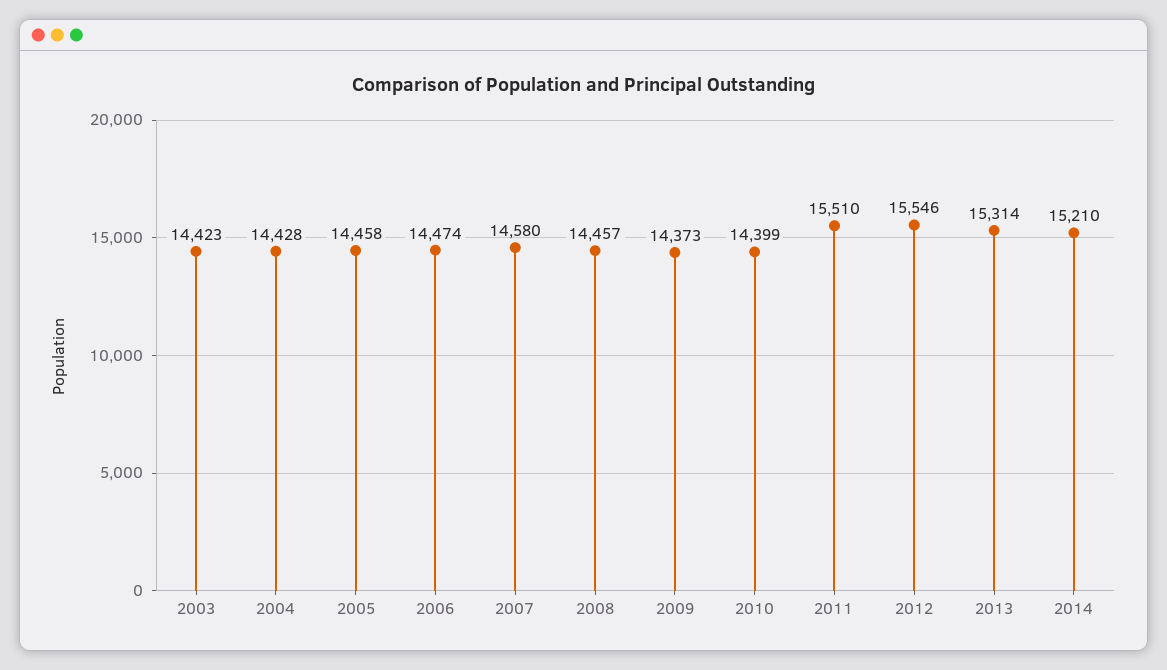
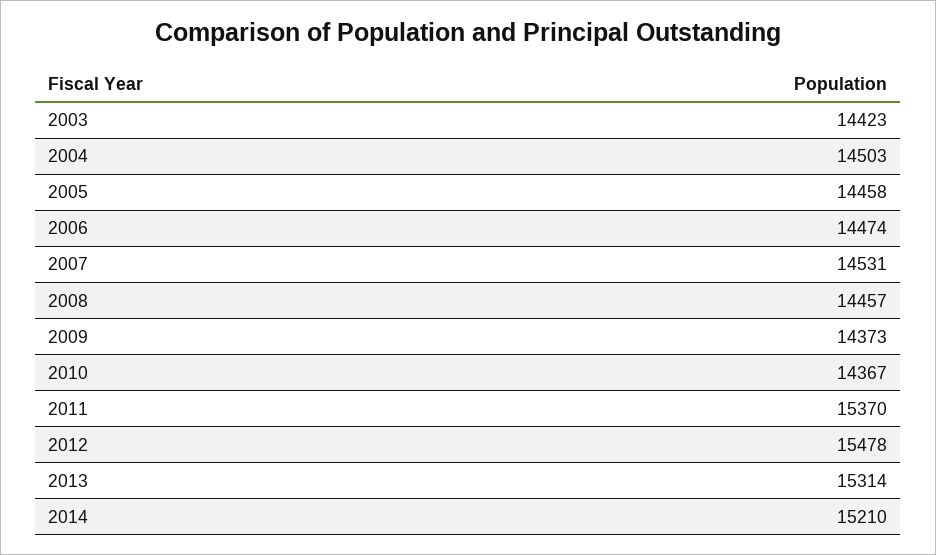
2004: 14428 -> 14503
2007: 14580 -> 14531
2010: 14399 -> 14367
2011: 15510 -> 15370
2012: 15546 -> 15478

